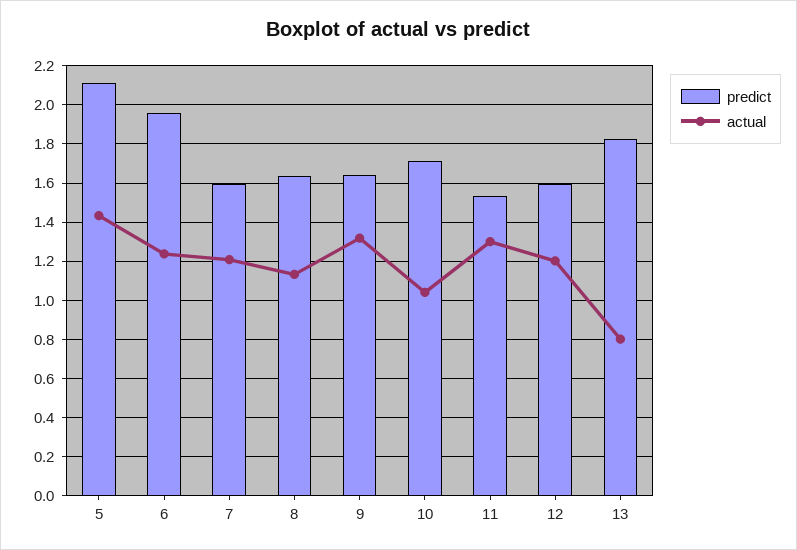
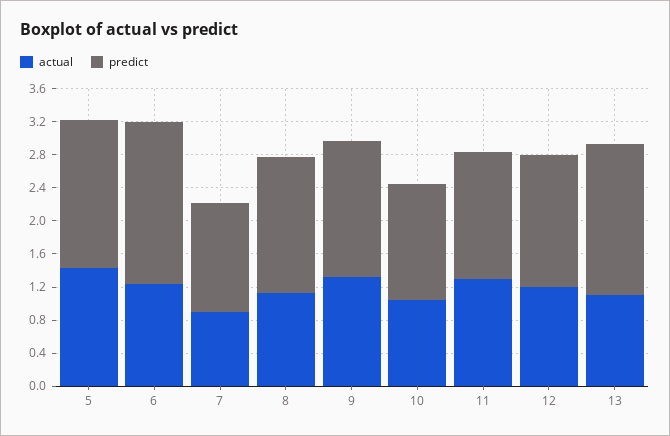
predict, 5: 2.1 -> 1.8
predict, 7: 1.6 -> 1.3
actual, 7: 1.2 -> 0.9
predict, 10: 1.7 -> 1.4
actual, 13: 0.8 -> 1.1

